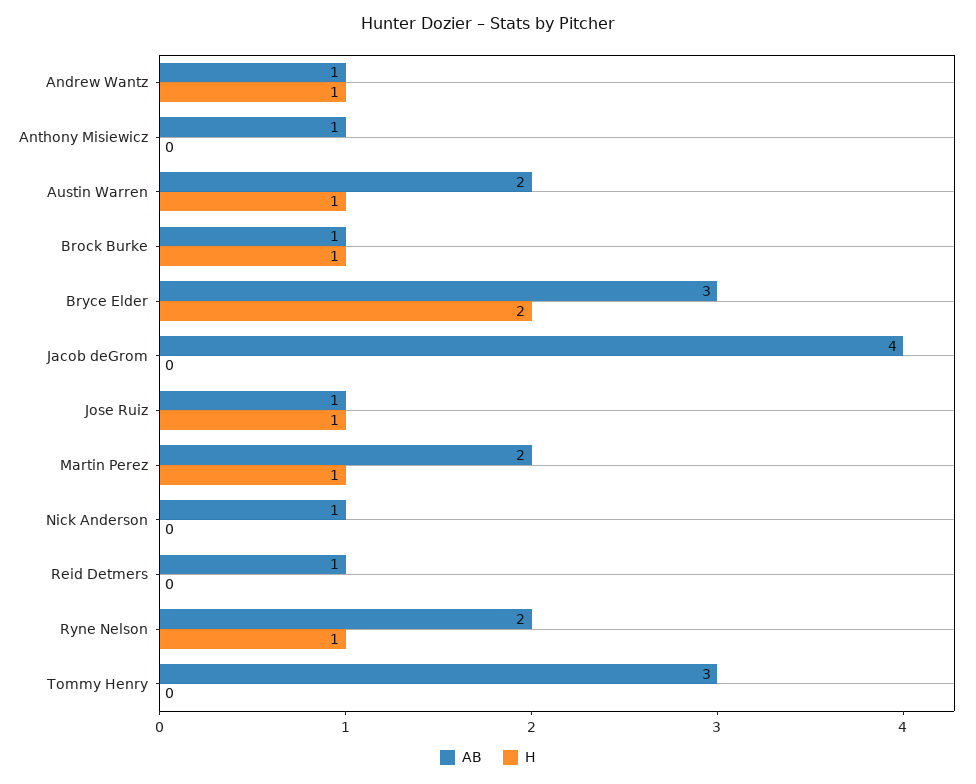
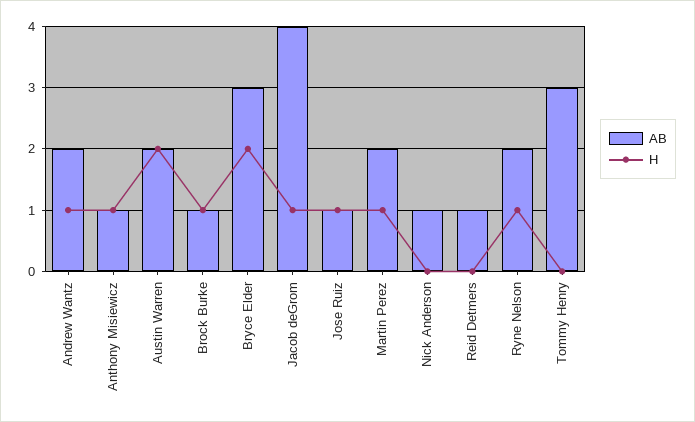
AB, Andrew Wantz: 1 -> 2
H, Anthony Misiewicz: 0 -> 1
H, Austin Warren: 1 -> 2
H, Jacob deGrom: 0 -> 1

